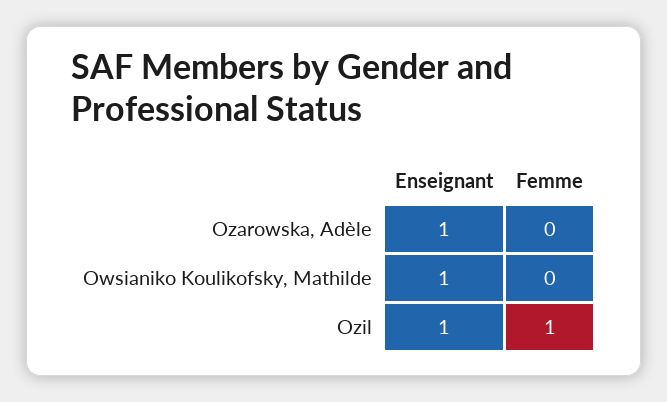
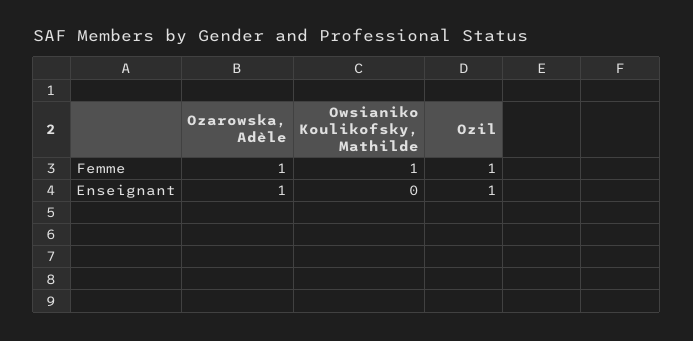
Femme, Ozarowska, Adèle: 0 -> 1
Enseignant, Owsianiko Koulikofsky, Mathilde: 1 -> 0
Femme, Owsianiko Koulikofsky, Mathilde: 0 -> 1

